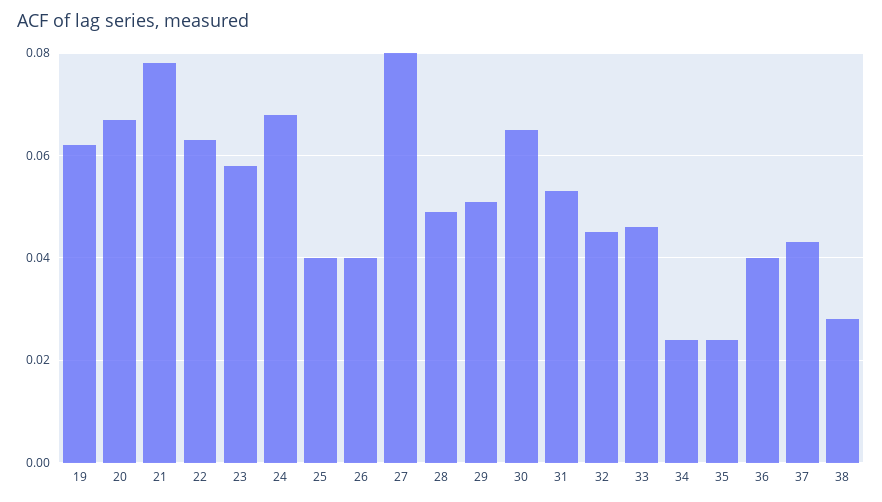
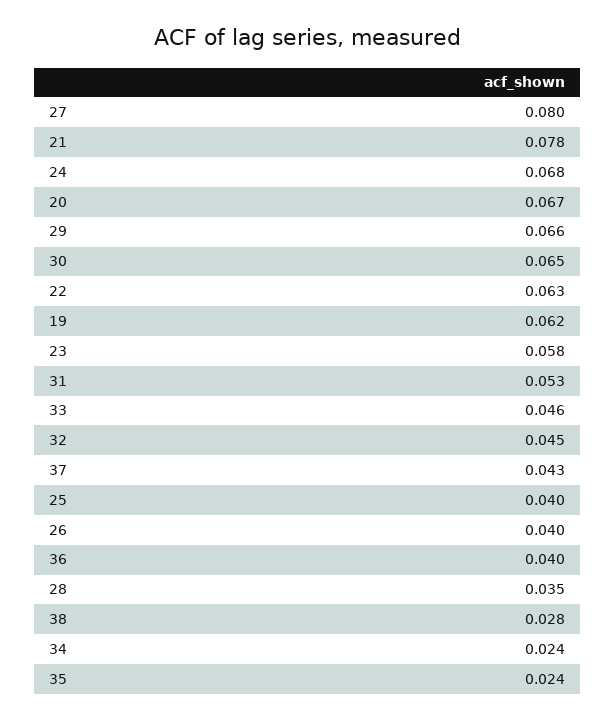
28: 0.05 -> 0.035
29: 0.05 -> 0.066

